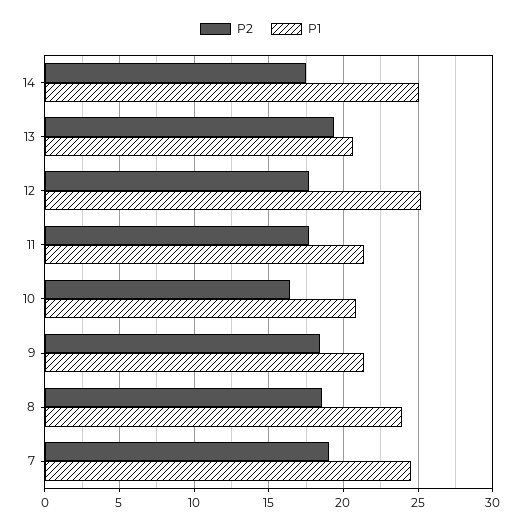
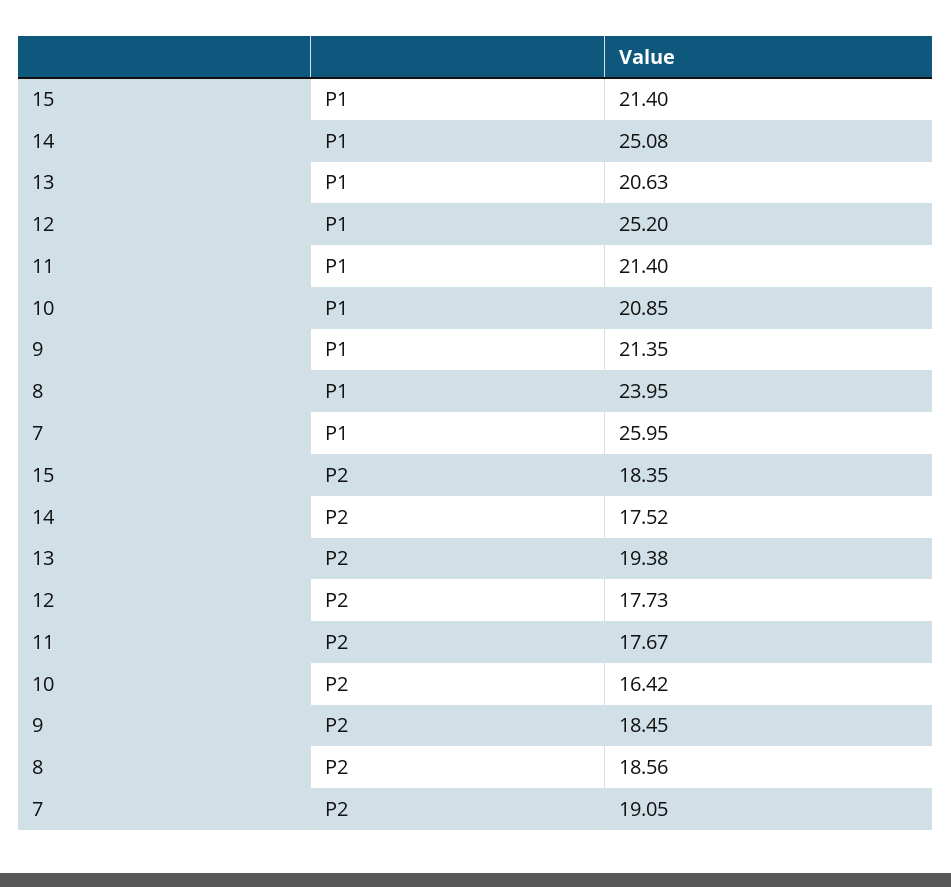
P1, 7: 24.5 -> 25.95
P1, 15: none -> 21.4
P2, 15: none -> 18.35

